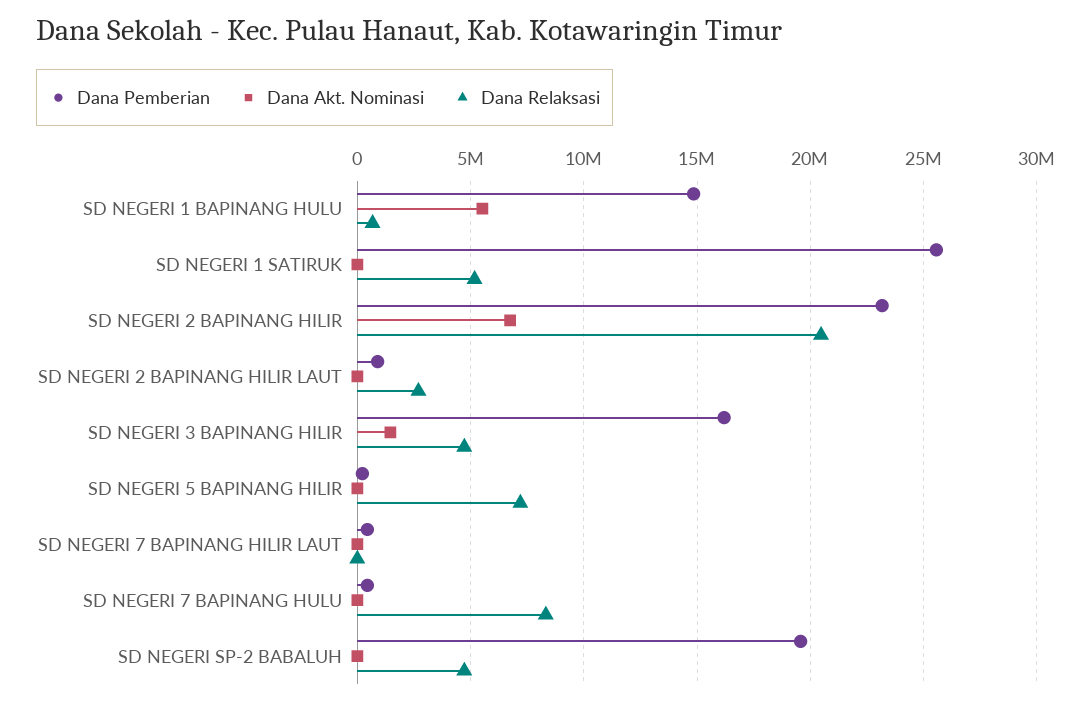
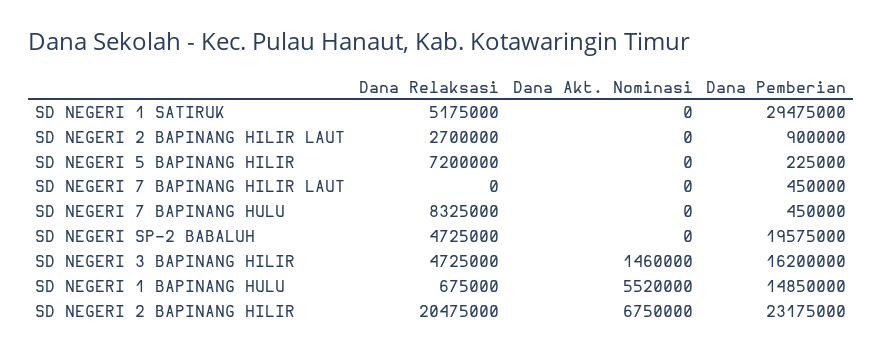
Dana Pemberian, SD NEGERI 1 SATIRUK: 25500000 -> 29475000

